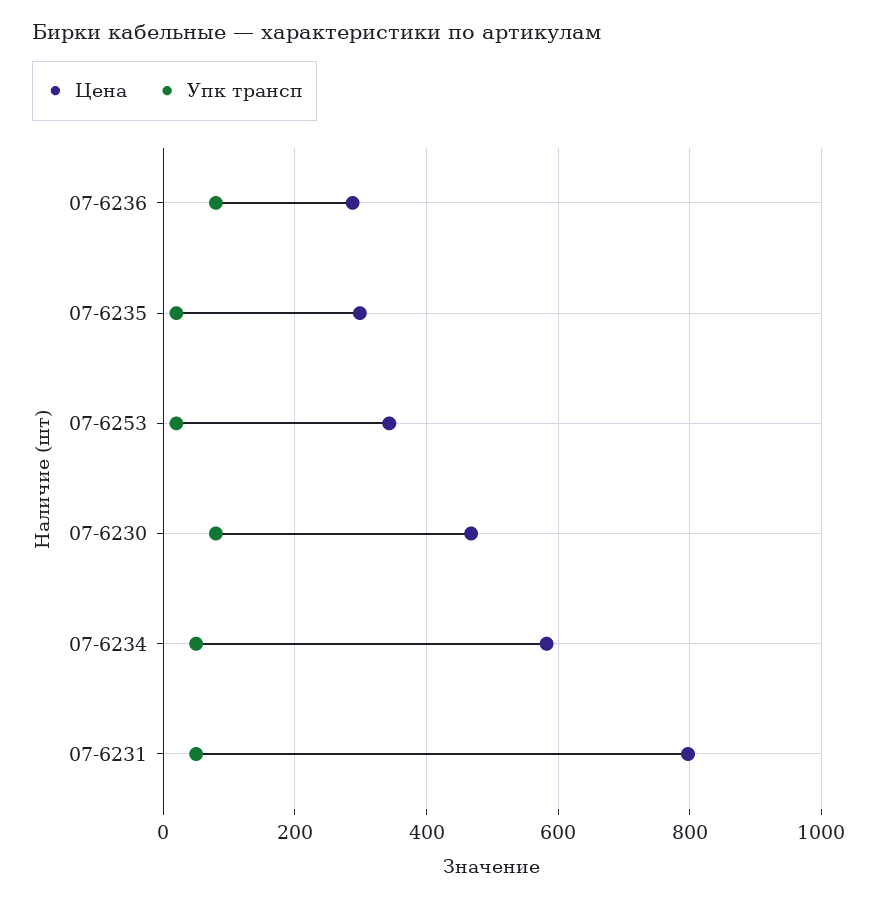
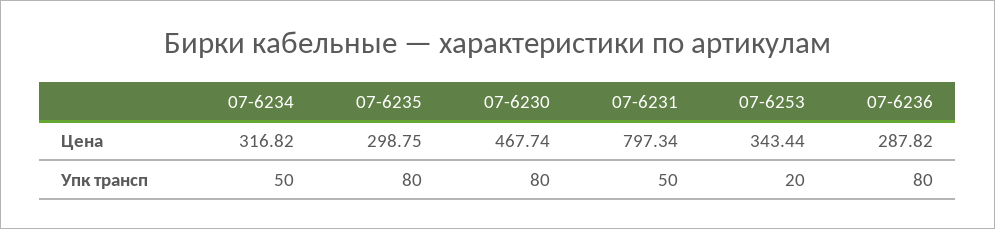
Упк трансп, 07-6235: 20 -> 80
Цена, 07-6234: 580 -> 316.82

